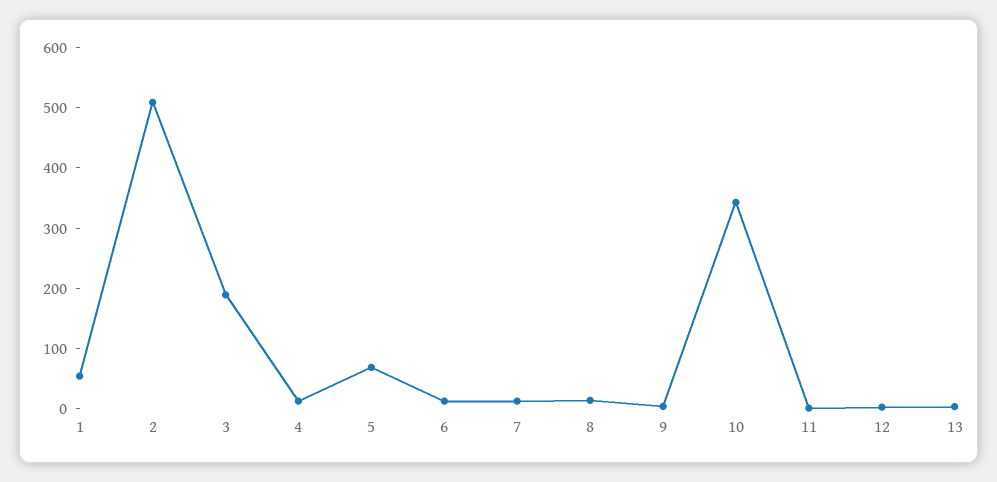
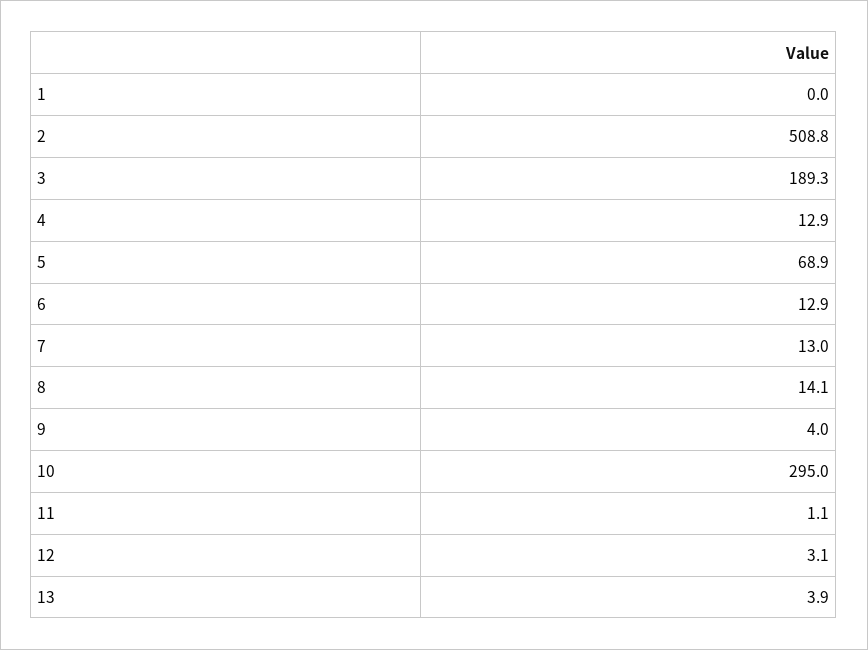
1: 60 -> 0
10: 340 -> 295

